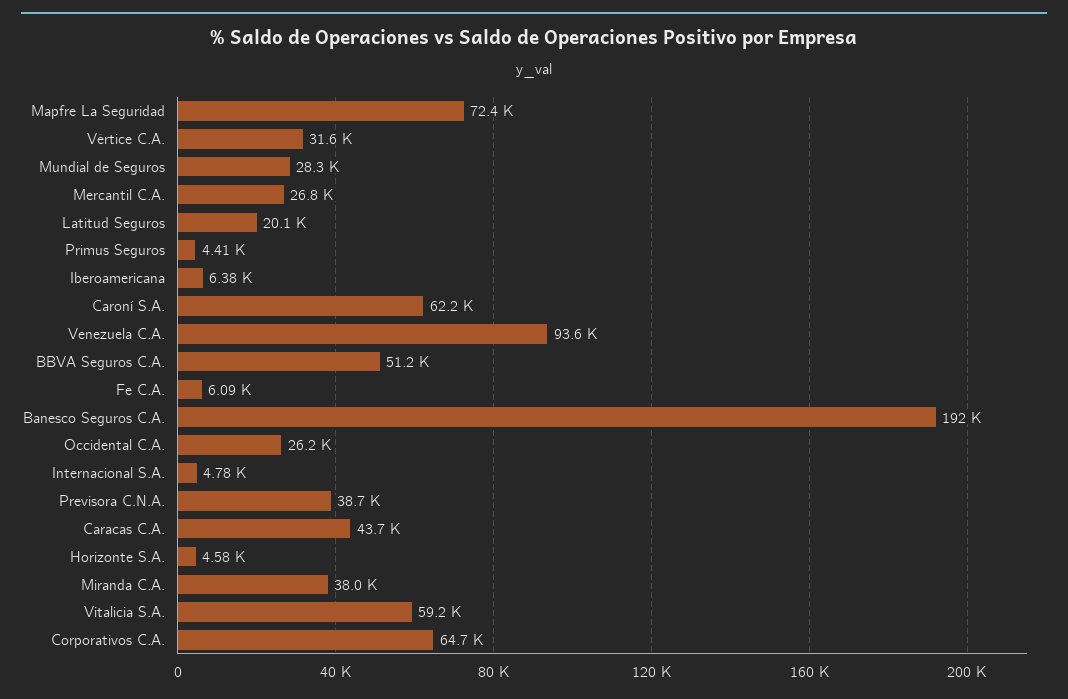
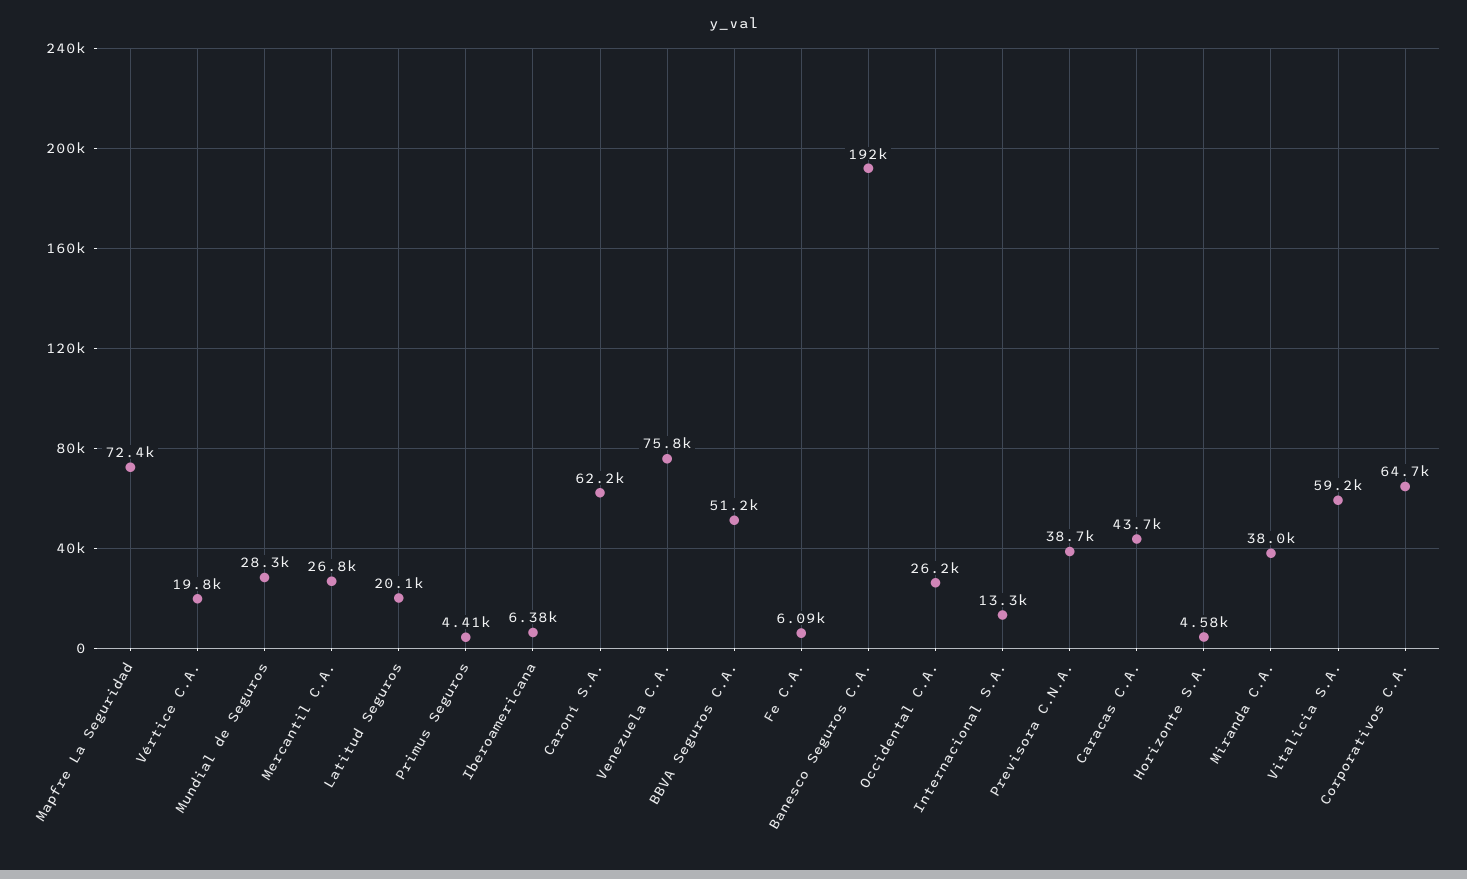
Vértice C.A.: 31600 -> 19800
Venezuela C.A.: 93600 -> 75800
Internacional S.A.: 4780 -> 13300

